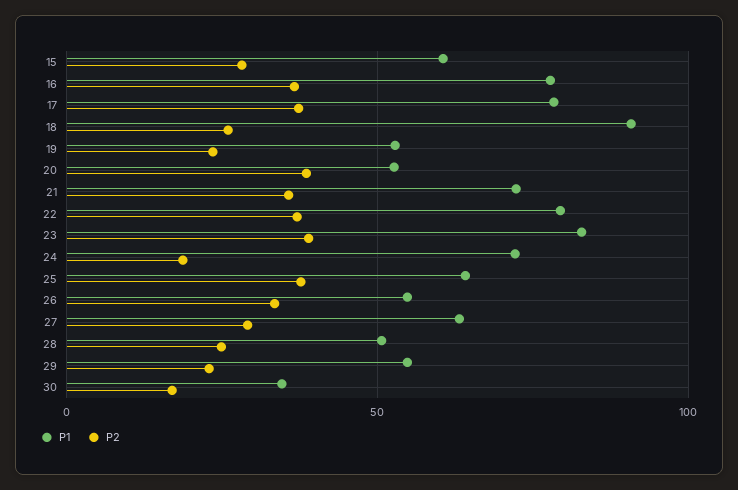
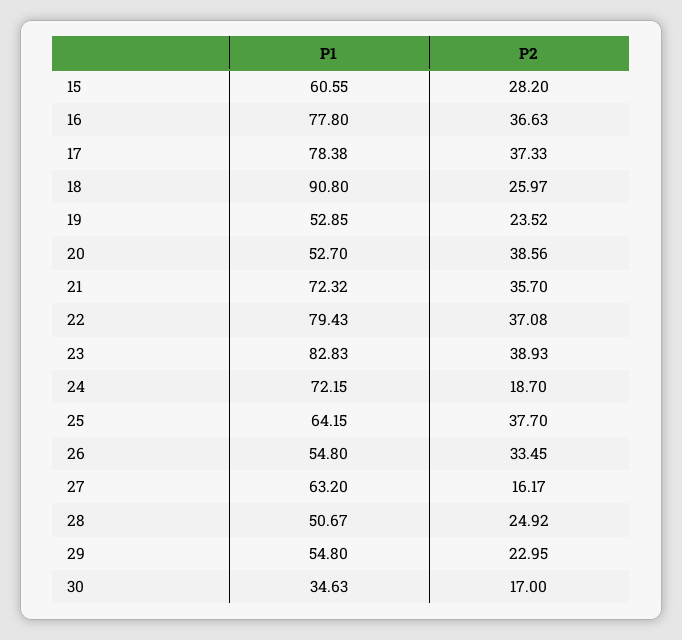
P2, 27: 30 -> 16.17

